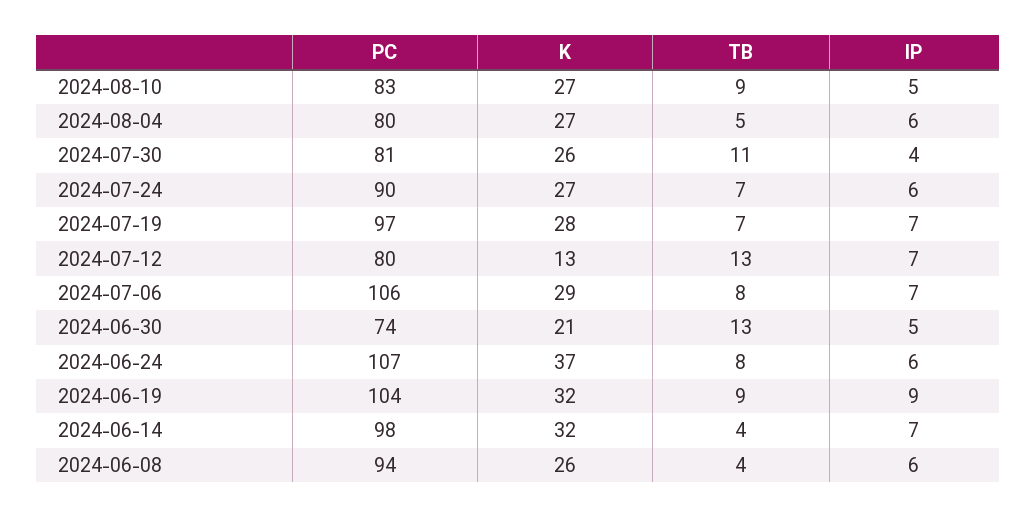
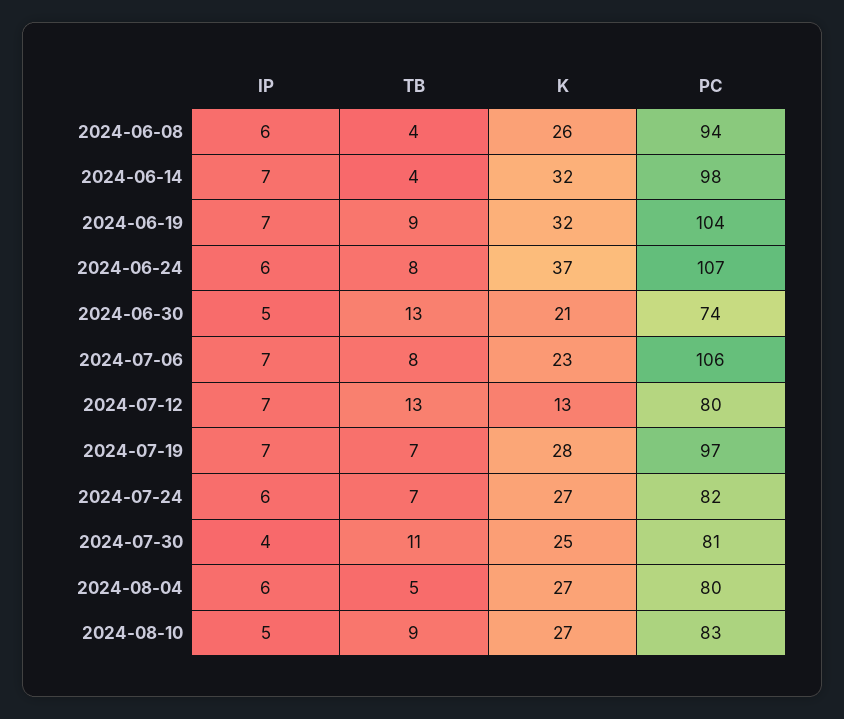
K, 2024-07-30: 26 -> 25
PC, 2024-07-24: 90 -> 82
K, 2024-07-06: 29 -> 23
IP, 2024-06-19: 9 -> 7

